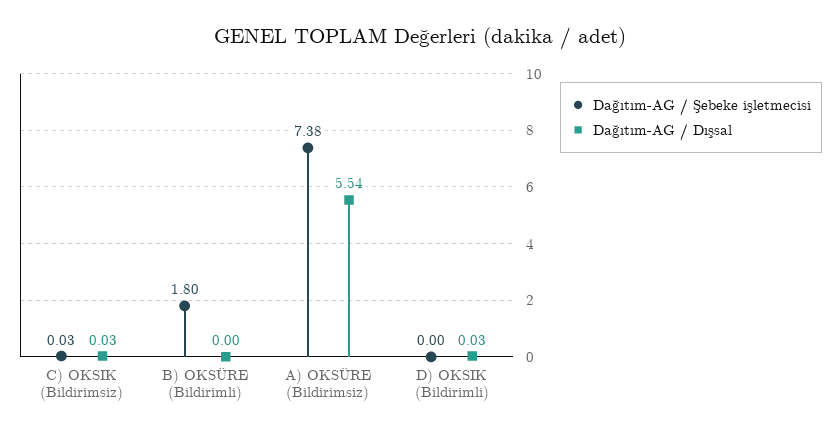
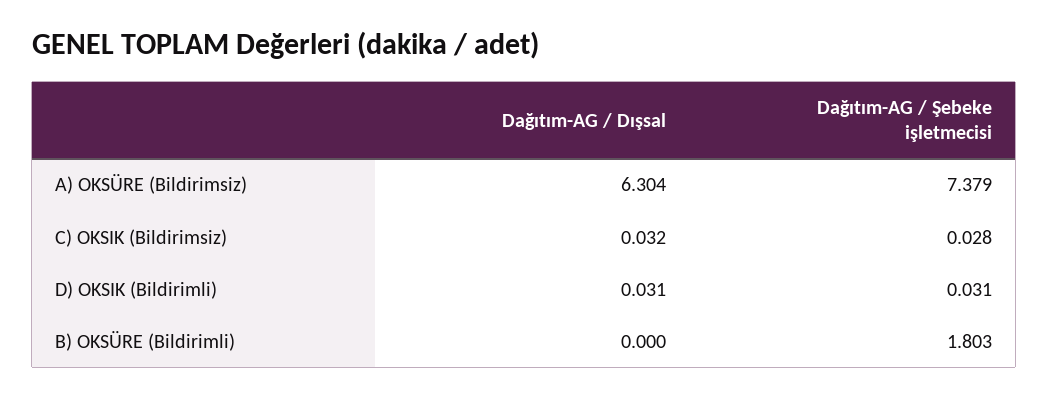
Dağıtım-AG / Dışsal, A) OKSÜRE (Bildirimsiz): 5.54 -> 6.304
Dağıtım-AG / Şebeke işletmecisi, D) OKSIK (Bildirimli): 0 -> 0.031

